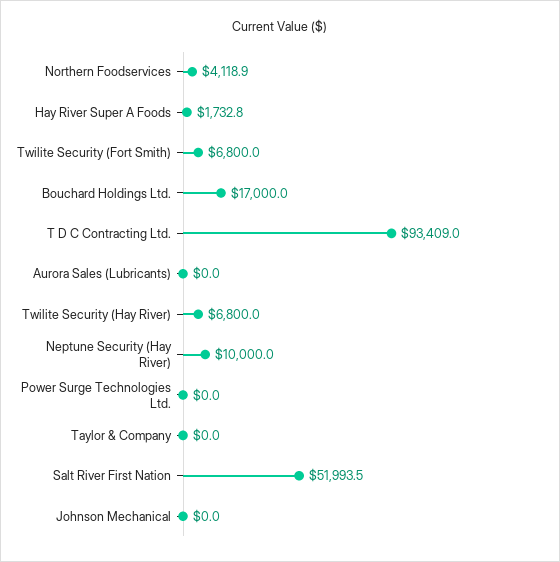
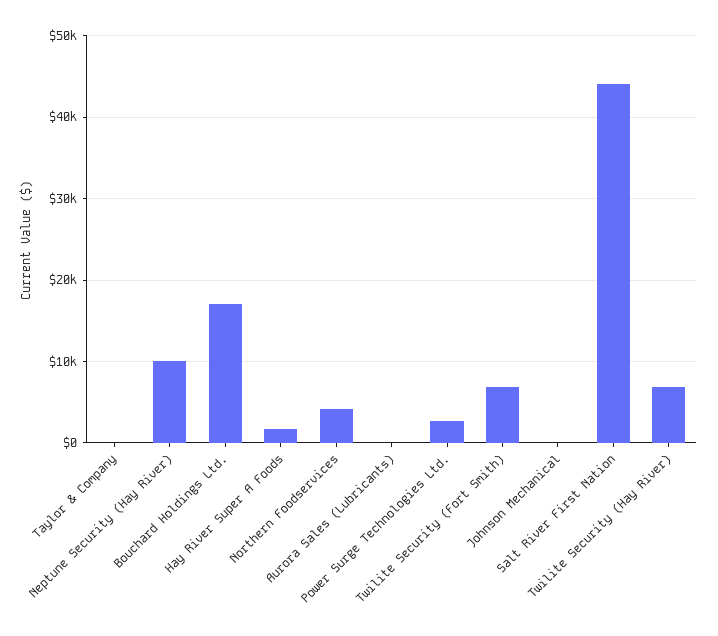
T D C Contracting Ltd.: 93409 -> none
Power Surge Technologies Ltd.: 0 -> 3000
Salt River First Nation: 51993.5 -> 44000

